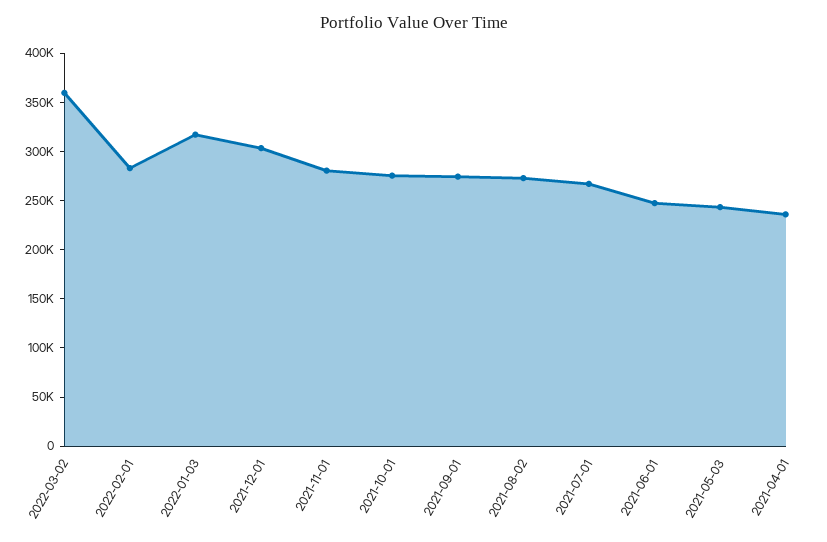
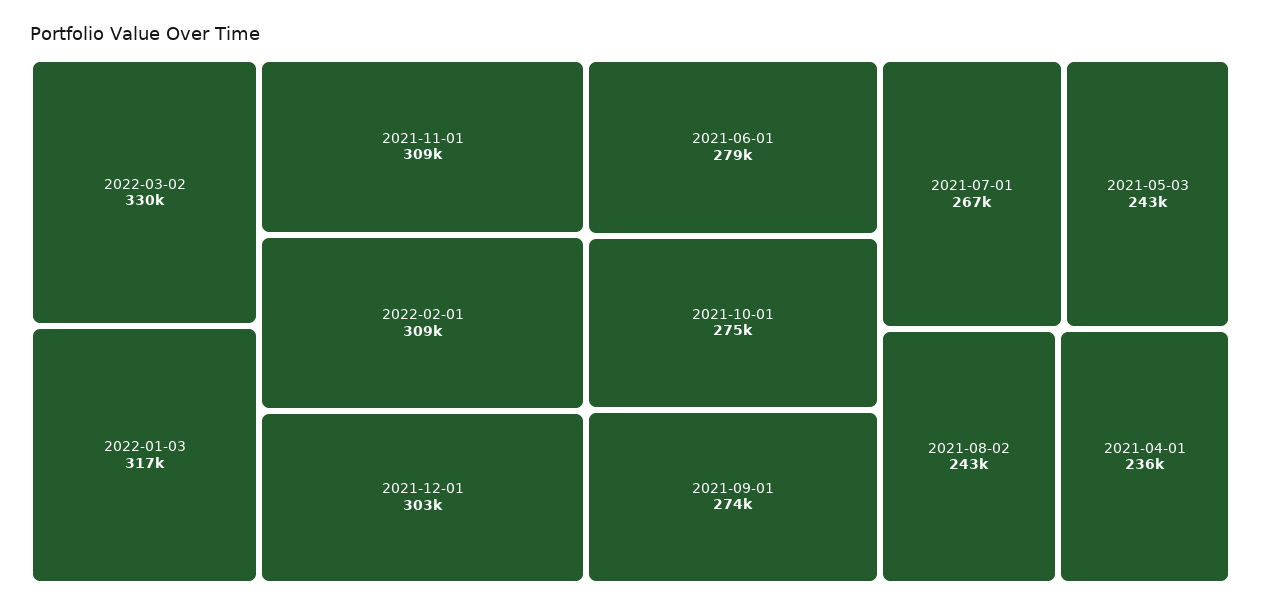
2022-03-02: 360000 -> 330000
2022-02-01: 280000 -> 309000
2021-11-01: 280000 -> 309000
2021-08-02: 270000 -> 243000
2021-06-01: 250000 -> 279000

